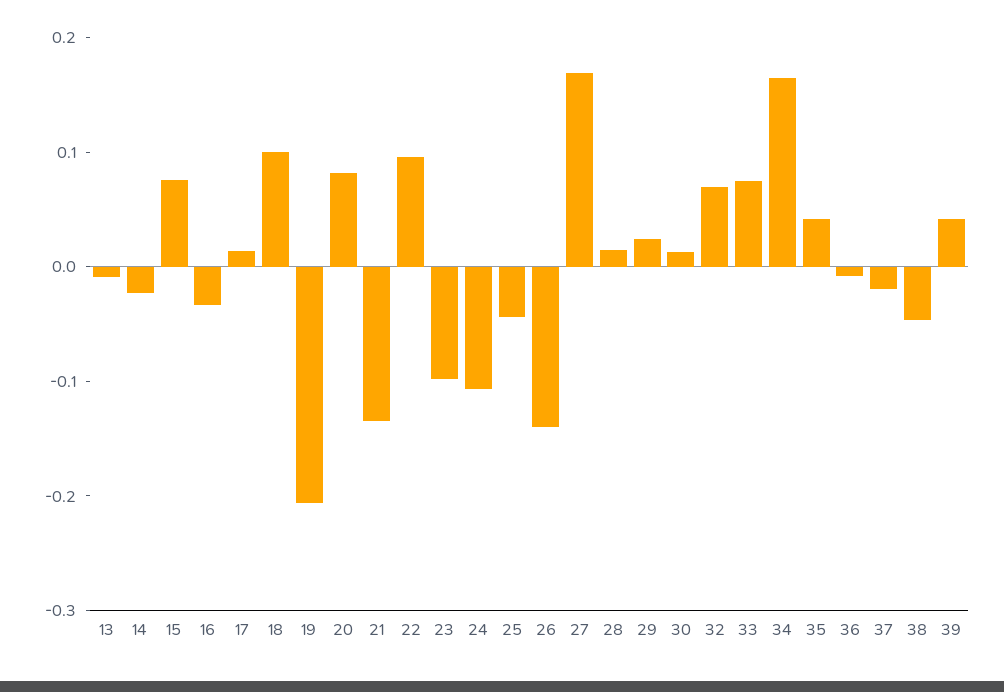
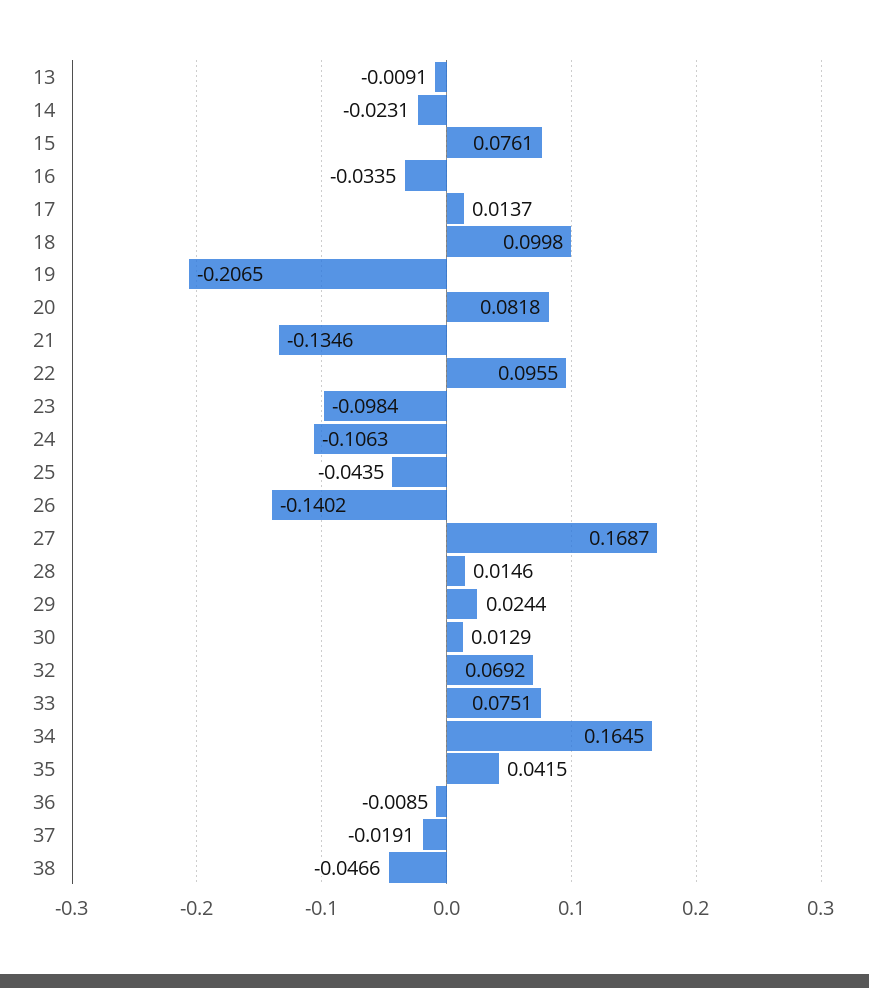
39: 0.04 -> none

